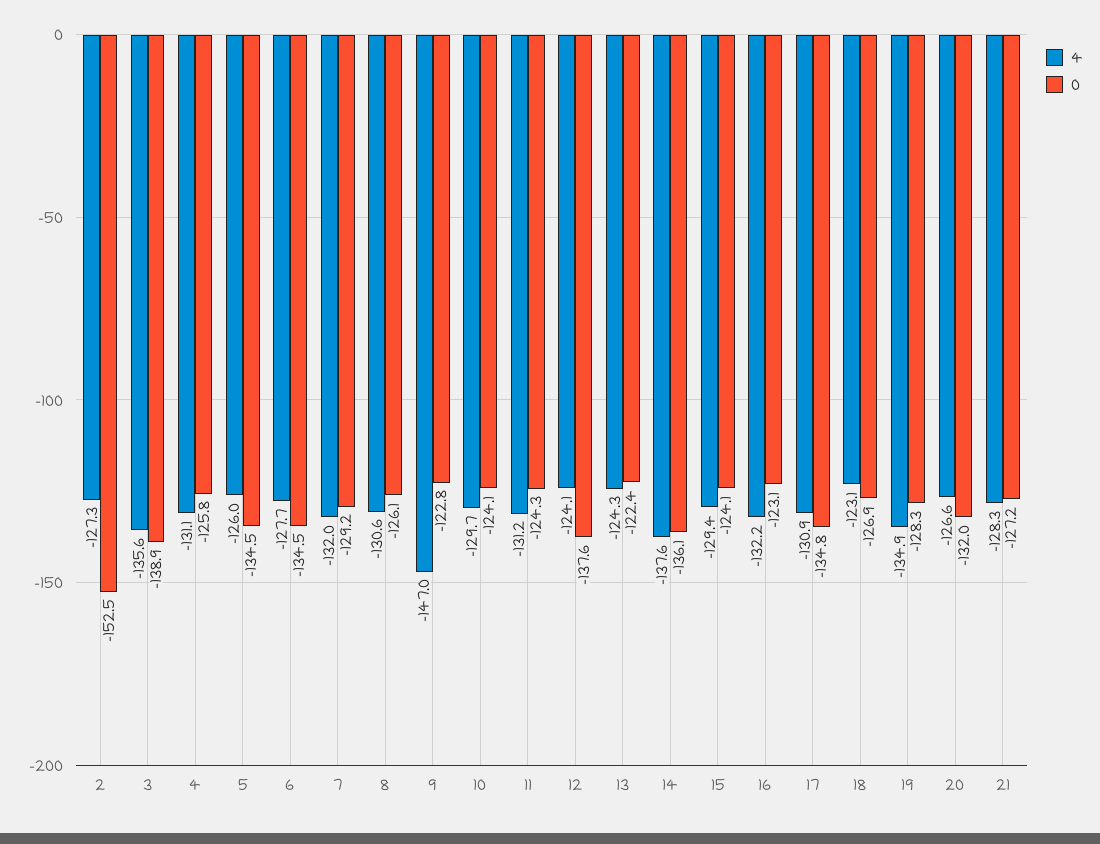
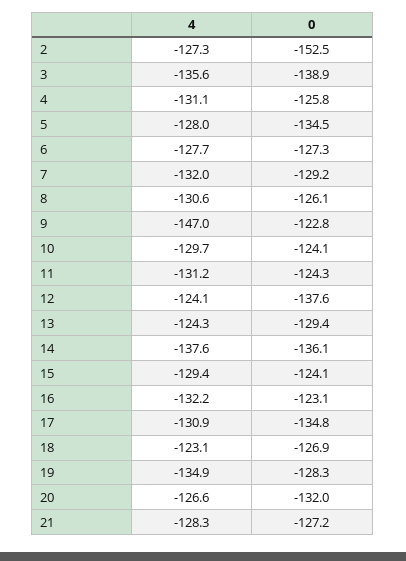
4, 5: -126 -> -128
0, 6: -134.5 -> -127.3
0, 13: -122.4 -> -129.4

